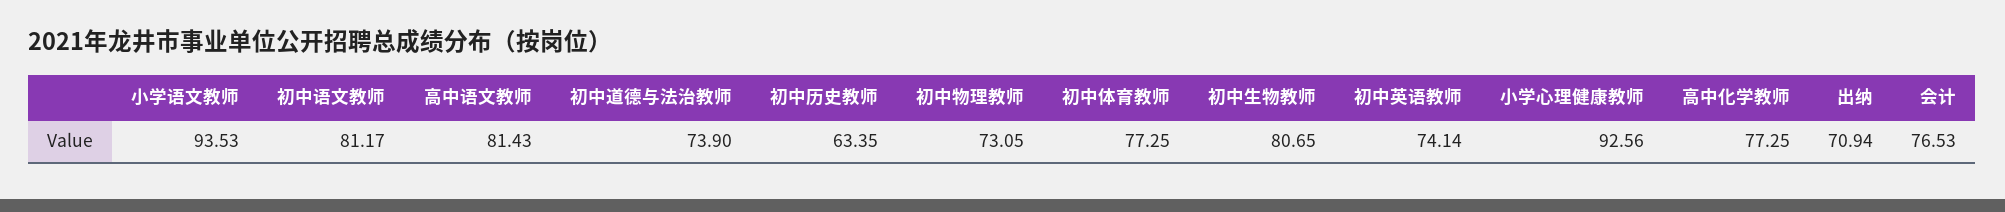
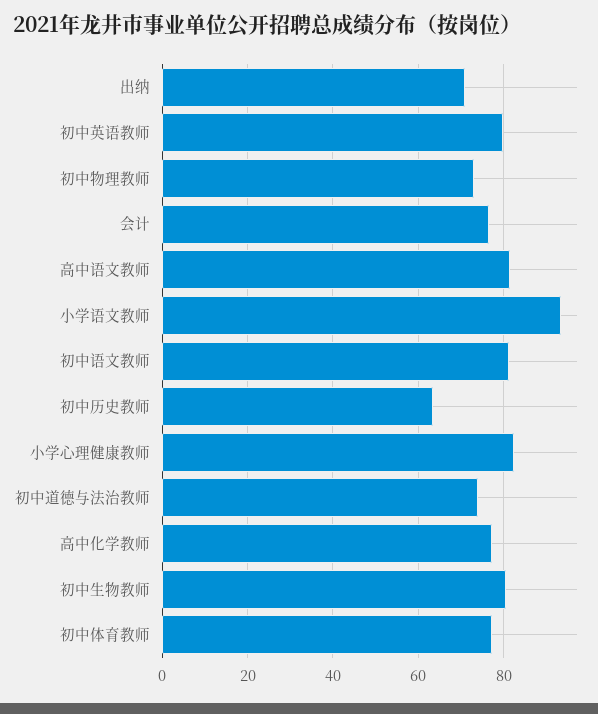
初中英语教师: 74.14 -> 80
小学心理健康教师: 92.56 -> 82

